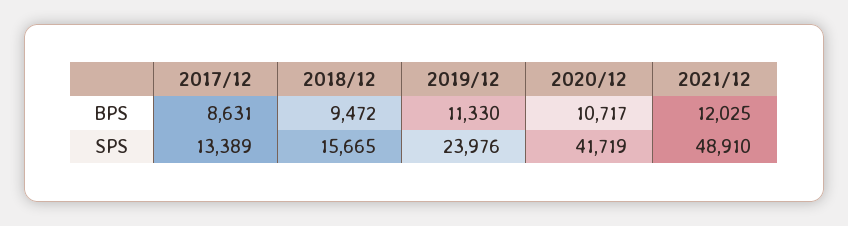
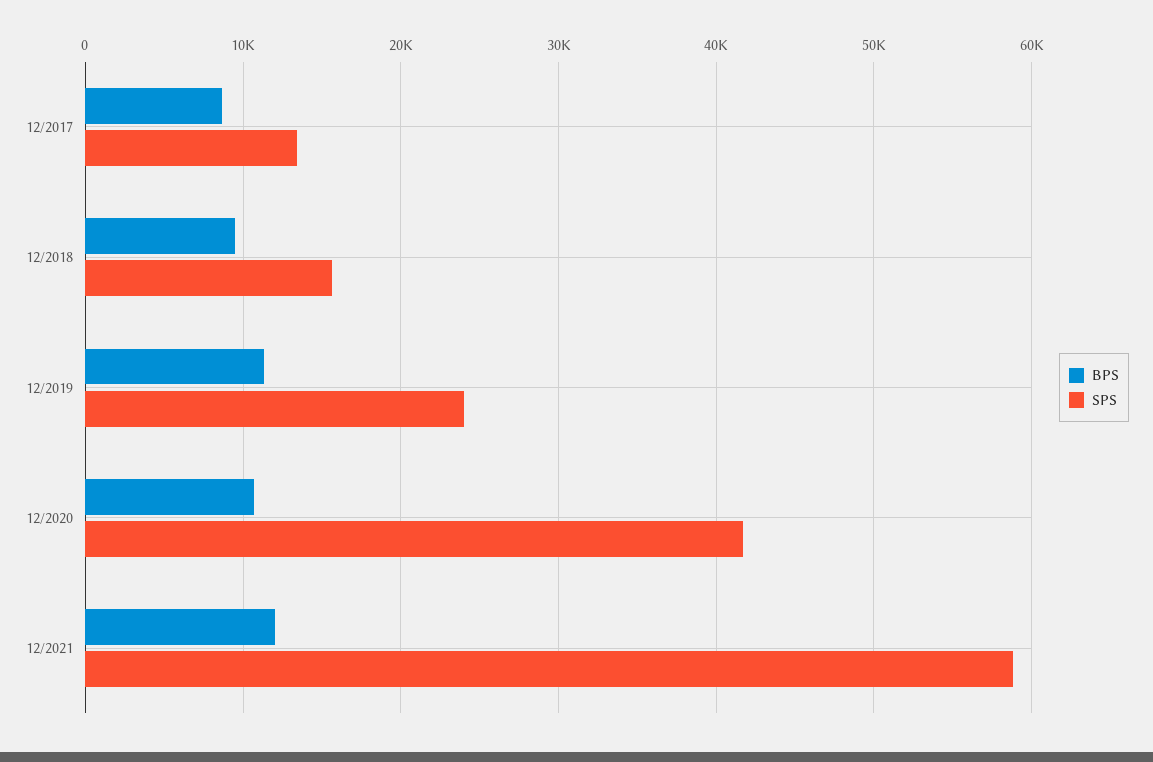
SPS, 2021/12: 48910 -> 59000

